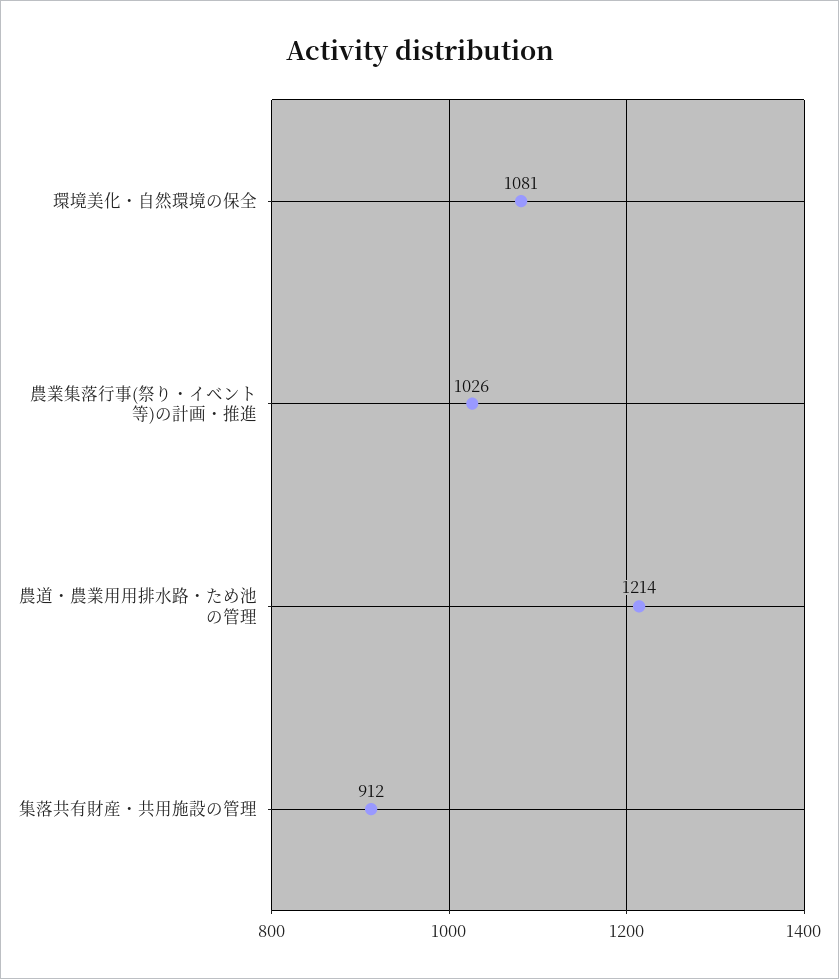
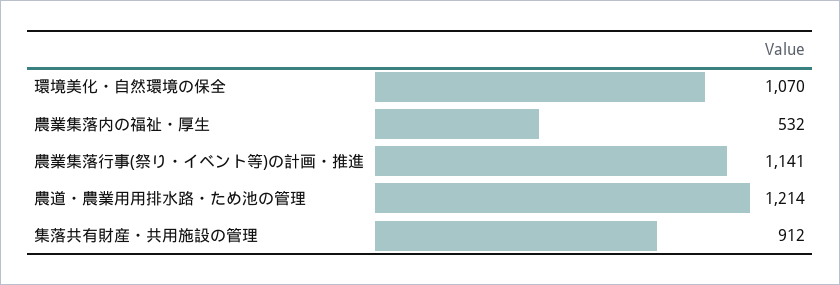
環境美化・自然環境の保全: 1081 -> 1070
農業集落行事(祭り・イベント等)の計画・推進: 1026 -> 1141
農業集落内の福祉・厚生: none -> 532

